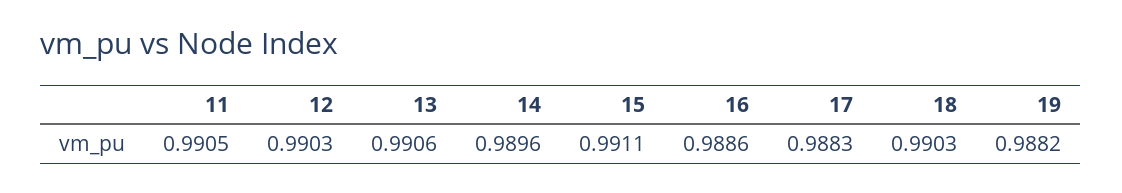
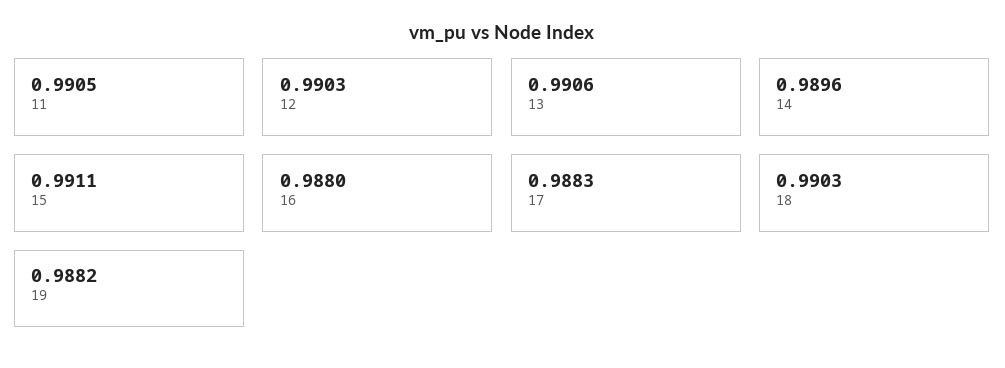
16: 0.9886 -> 0.988

